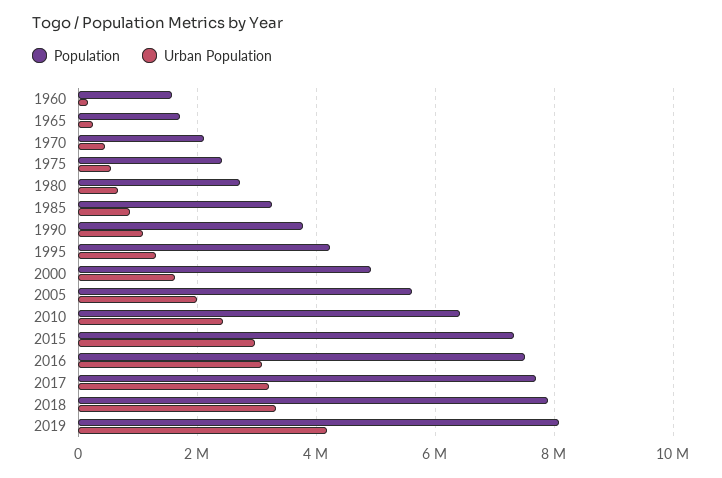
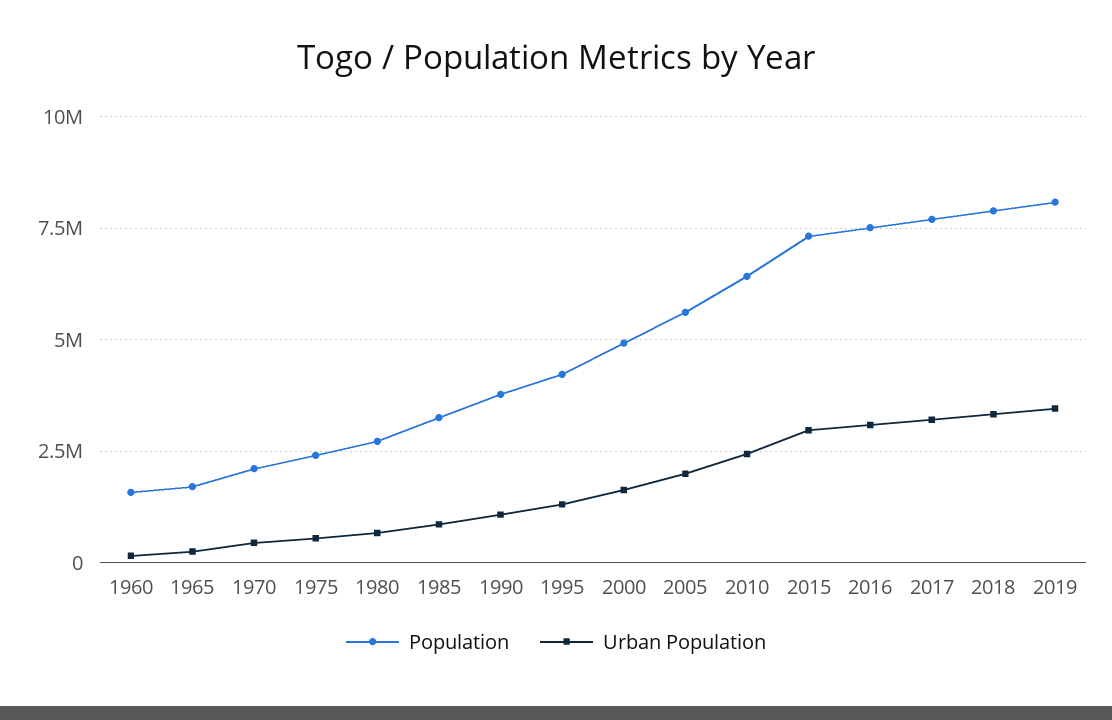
Urban Population, 2019: 4200000 -> 3500000

